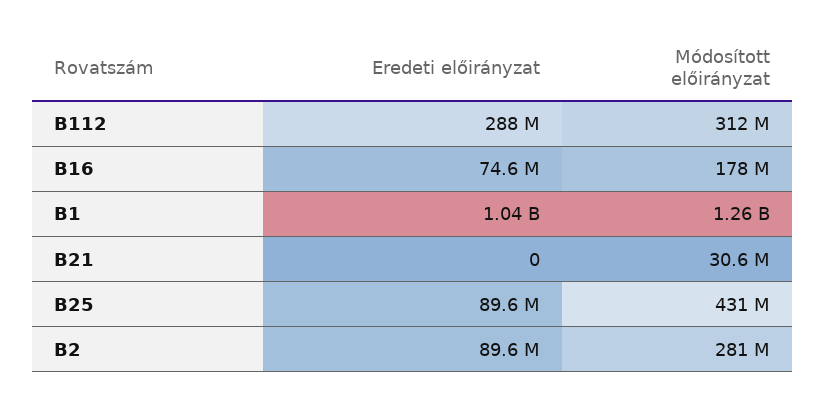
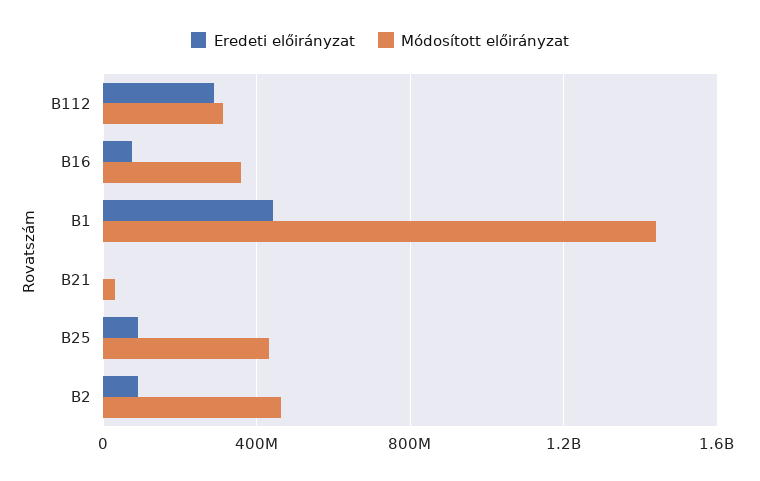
Módosított előirányzat, B16: 178000000 -> 350000000
Eredeti előirányzat, B1: 1040000000 -> 450000000
Módosított előirányzat, B1: 1260000000 -> 1450000000
Módosított előirányzat, B2: 281000000 -> 450000000

